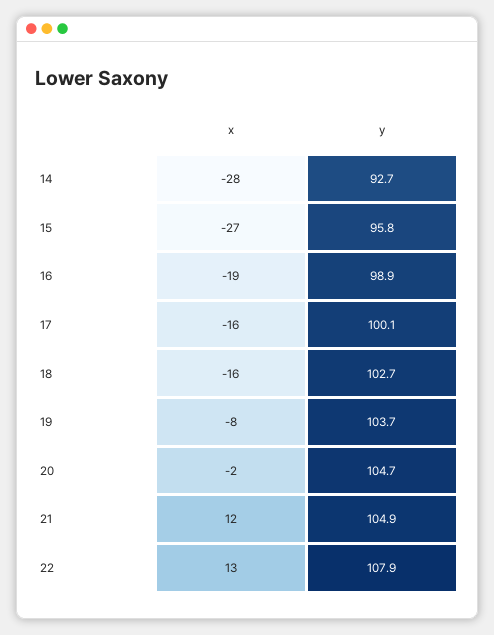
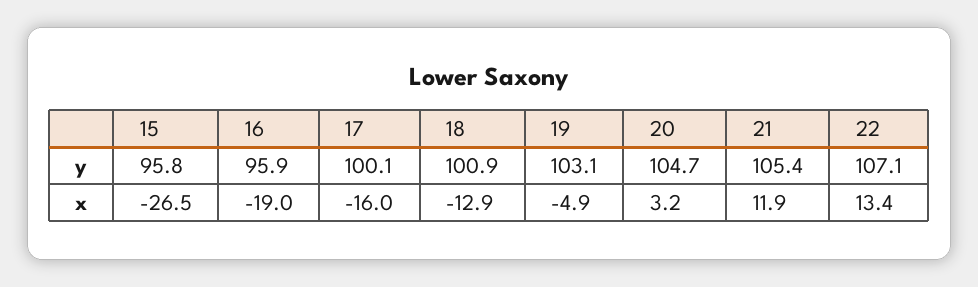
x, 14: -28 -> none
y, 14: 92.7 -> none
y, 16: 98.9 -> 95.9
x, 18: -16 -> -12.9
y, 18: 102.7 -> 100.9
x, 19: -8 -> -4.9
y, 19: 103.7 -> 103.1
x, 20: -2 -> 3.2
y, 21: 104.9 -> 105.4
y, 22: 107.9 -> 107.1

